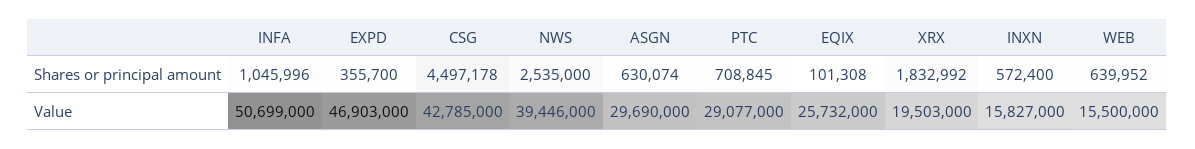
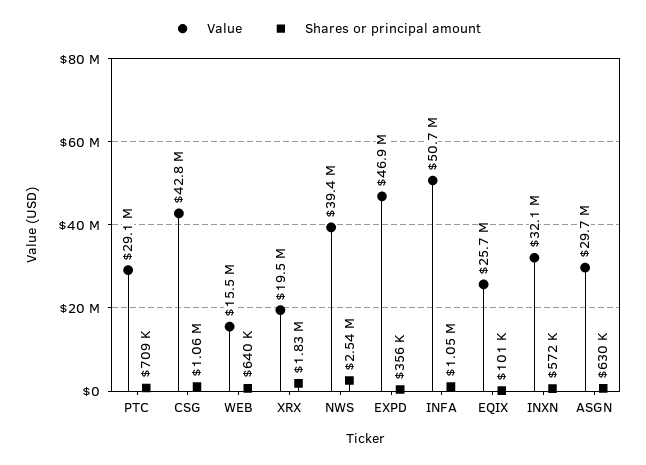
Shares or principal amount, CSG: 4497178 -> 1060000
Value, INXN: 15827000 -> 32100000

